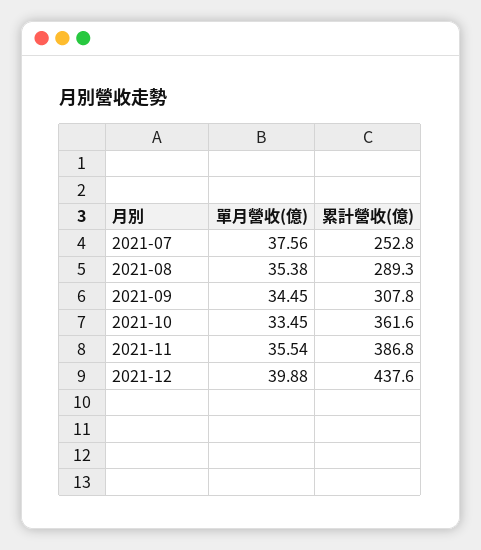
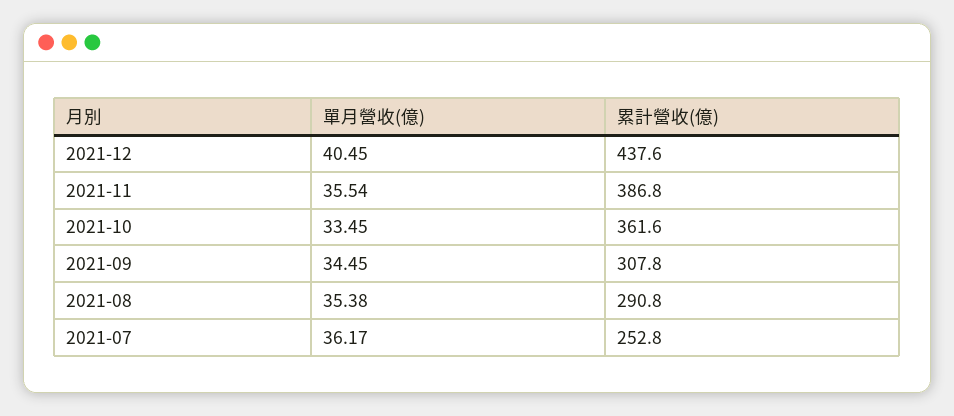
單月營收(億), 2021-07: 37.56 -> 36.17
累計營收(億), 2021-08: 289.3 -> 290.8
單月營收(億), 2021-12: 39.88 -> 40.45

